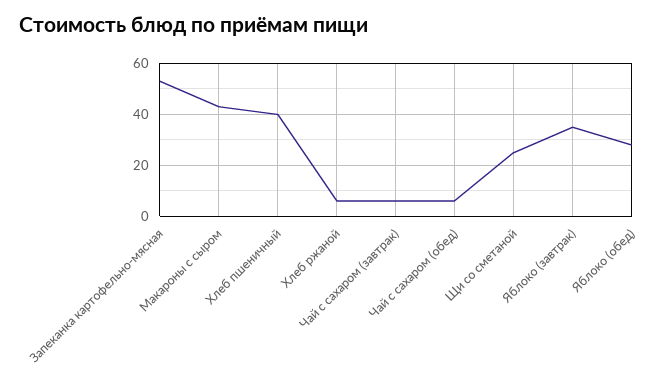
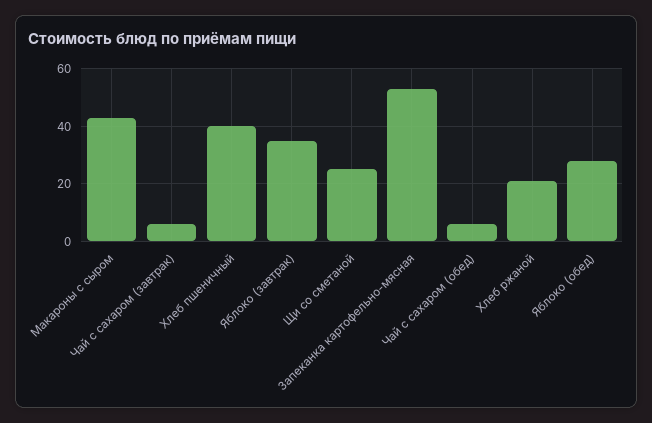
Хлеб ржаной: 5 -> 20

